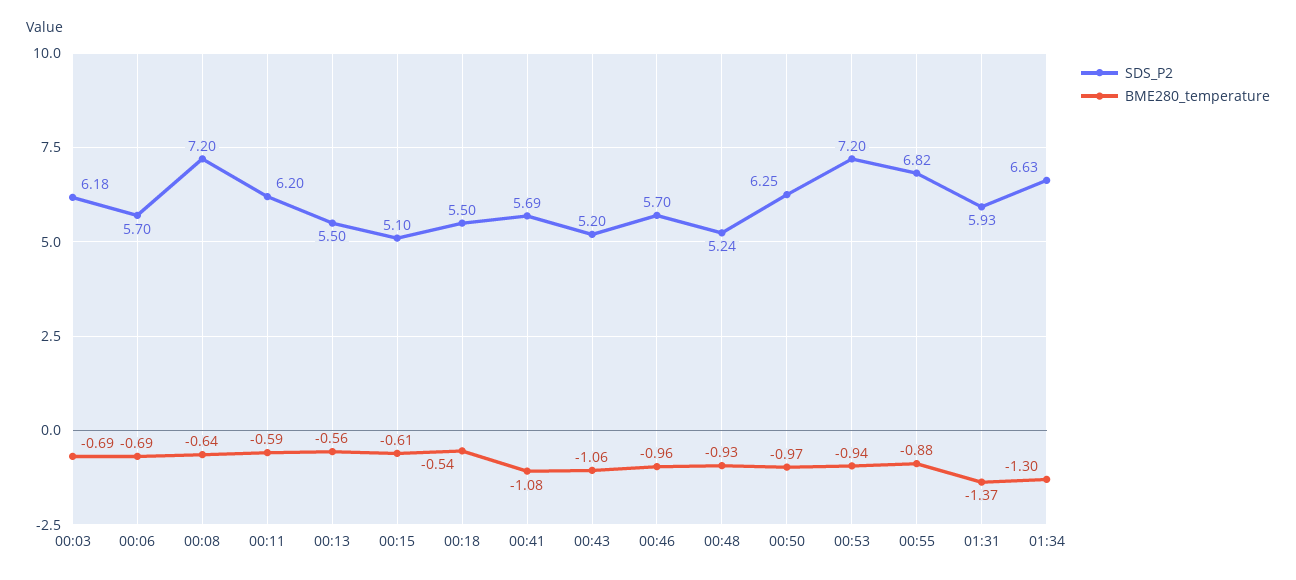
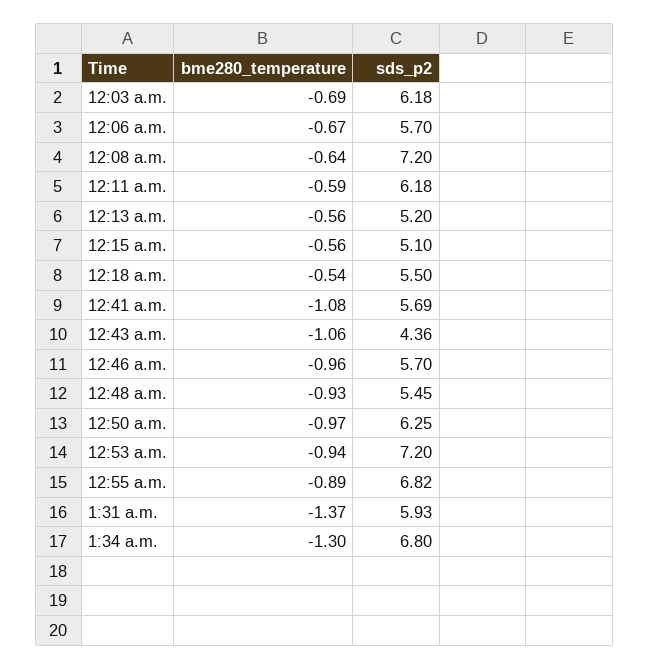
BME280_temperature, 00:06: -0.69 -> -0.67
SDS_P2, 00:11: 6.2 -> 6.18
SDS_P2, 00:13: 5.5 -> 5.2
BME280_temperature, 00:15: -0.61 -> -0.56
SDS_P2, 00:43: 5.2 -> 4.36
SDS_P2, 00:48: 5.24 -> 5.45
BME280_temperature, 00:55: -0.88 -> -0.89
SDS_P2, 01:34: 6.63 -> 6.8

